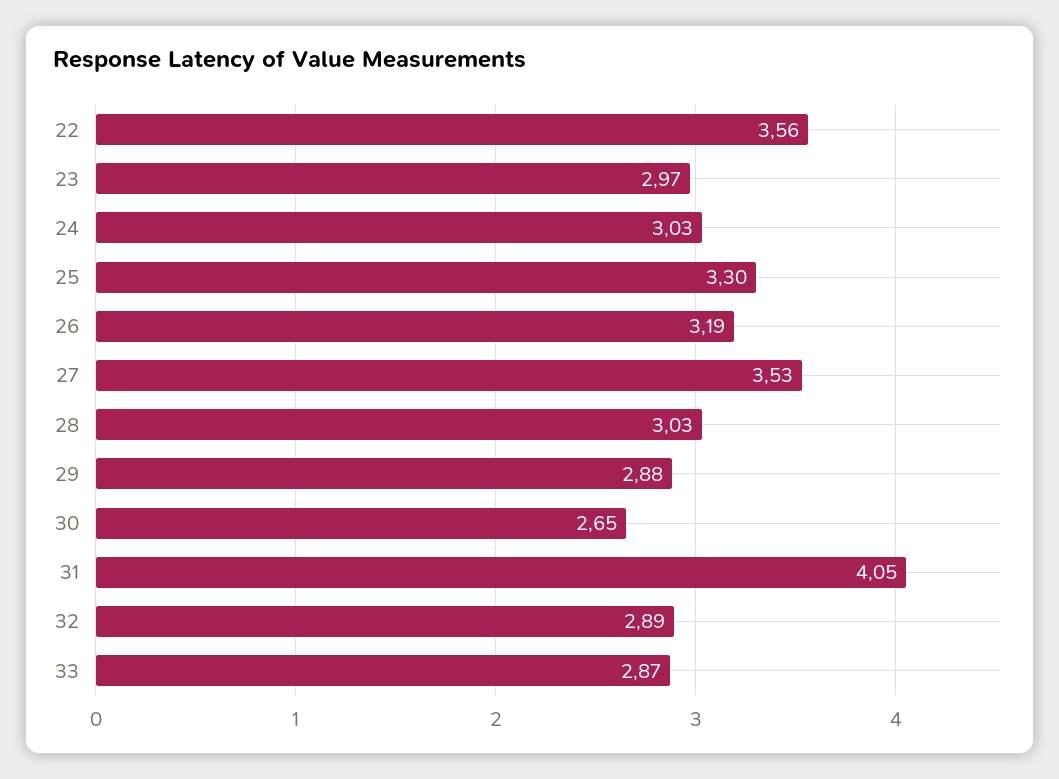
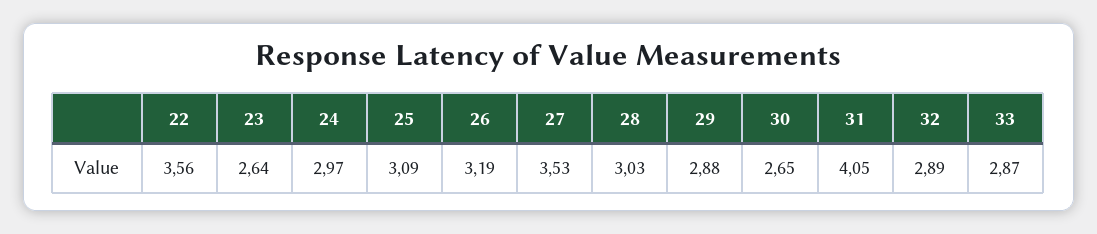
23: 2.97 -> 2.64
24: 3.03 -> 2.97
25: 3.3 -> 3.09

